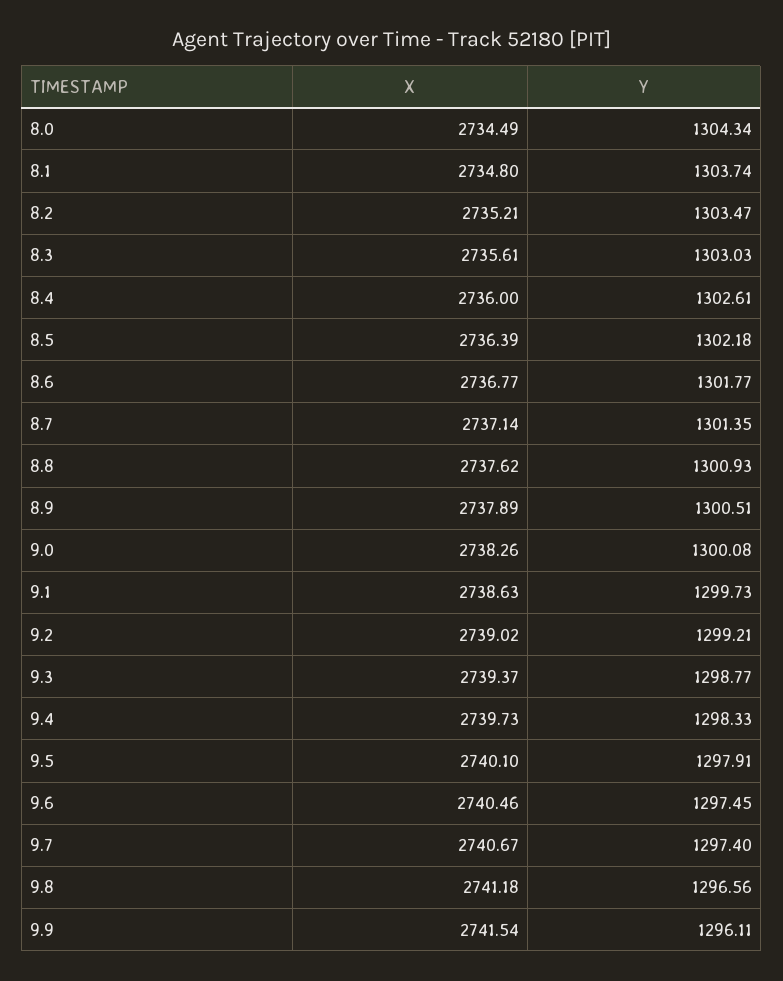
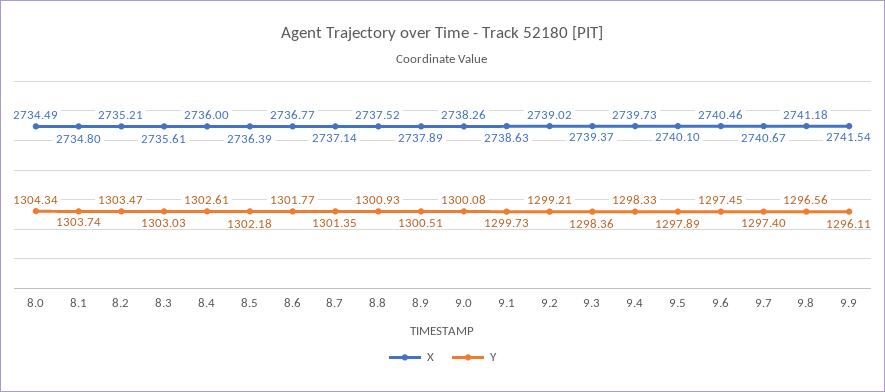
X, 8.8: 2737.62 -> 2737.52
Y, 9.3: 1298.77 -> 1298.36
Y, 9.5: 1297.91 -> 1297.89

